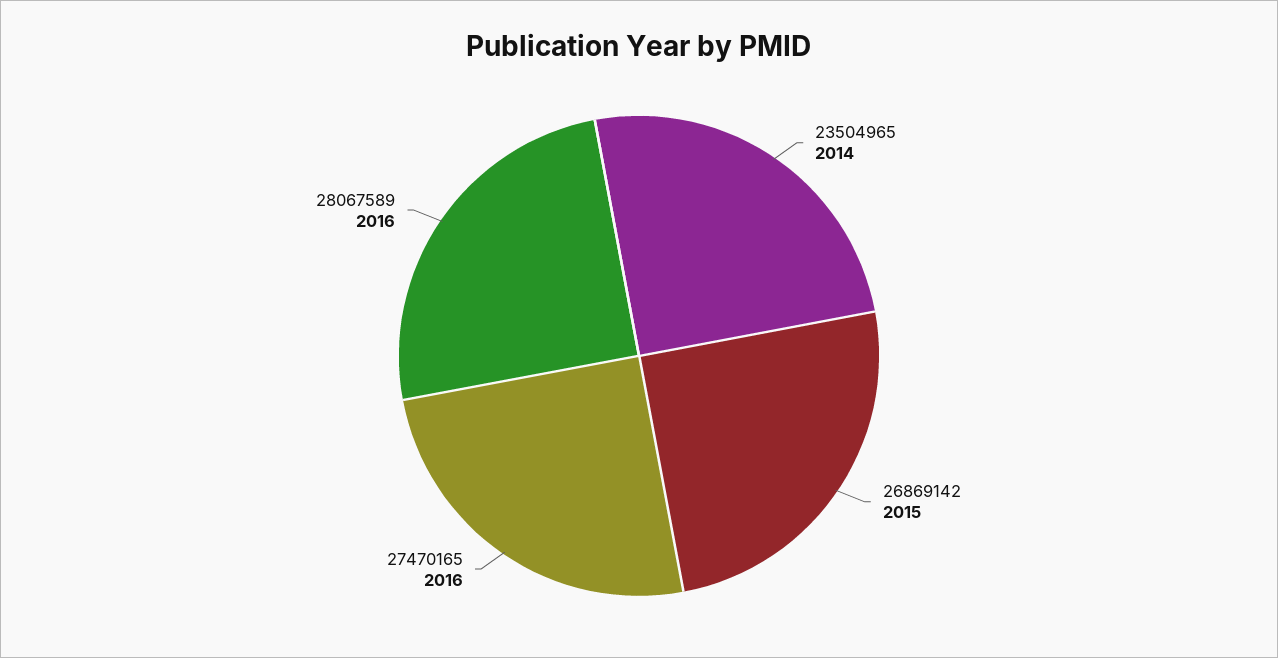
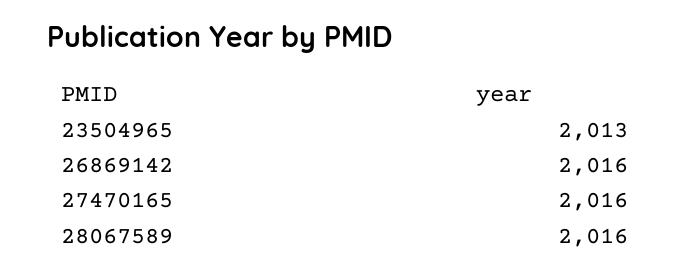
23504965: 2014 -> 2013
26869142: 2015 -> 2016

